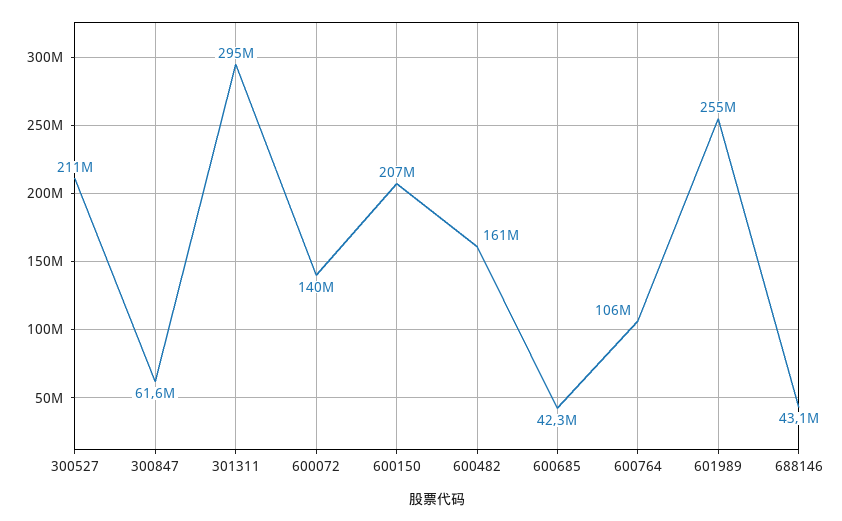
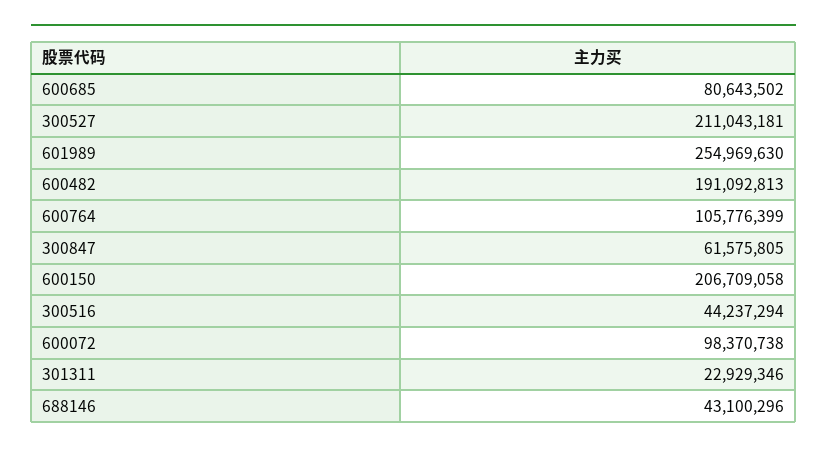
301311: 295000000 -> 22929346
600072: 140000000 -> 98370738
600482: 161000000 -> 191092813
600685: 42300000 -> 80643502
300516: none -> 44237294

